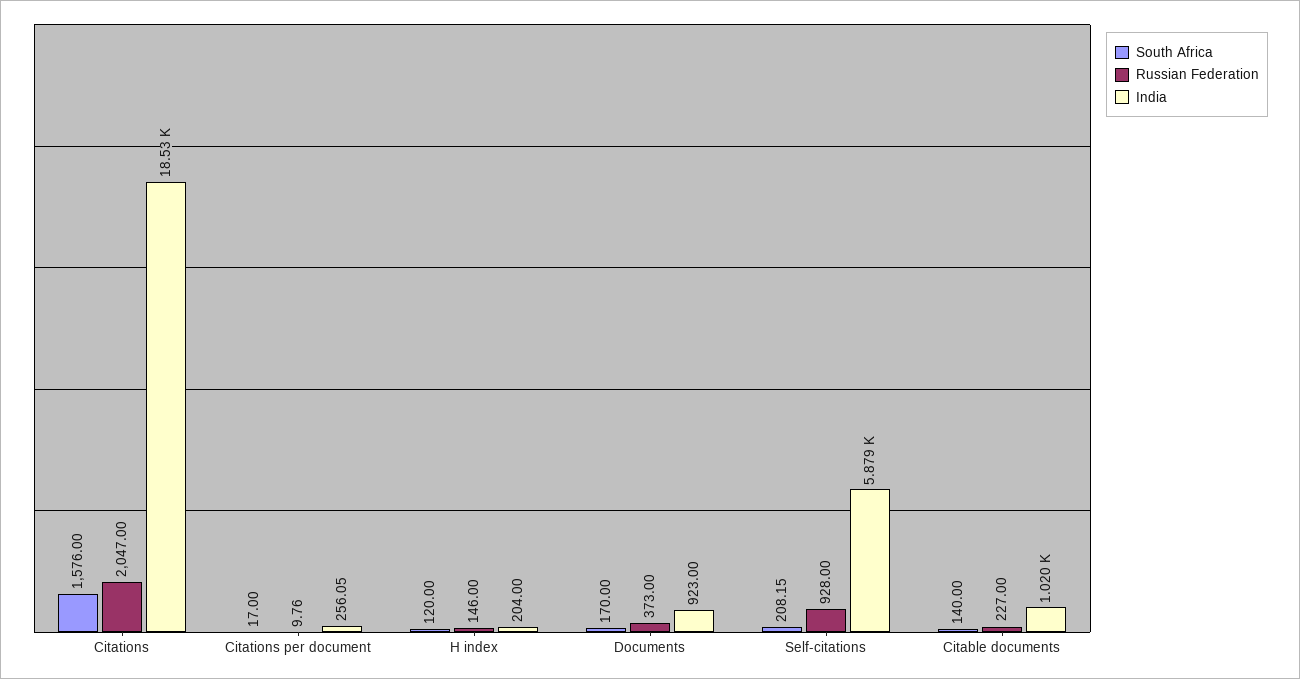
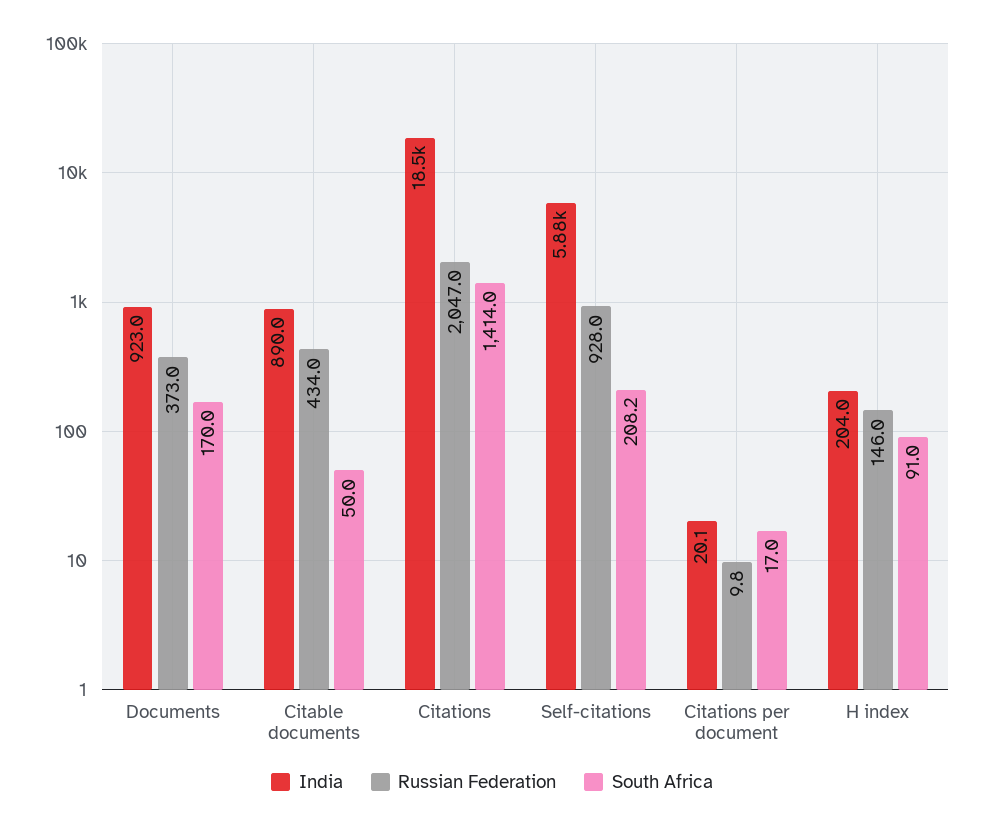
South Africa, Citations: 1576 -> 1414
India, Citations per document: 256.05 -> 20.1
South Africa, H index: 120 -> 91
South Africa, Citable documents: 140 -> 50
Russian Federation, Citable documents: 227 -> 434
India, Citable documents: 1020 -> 890

